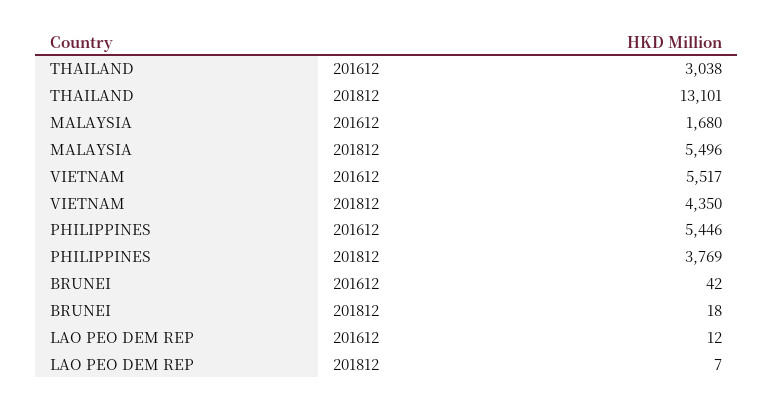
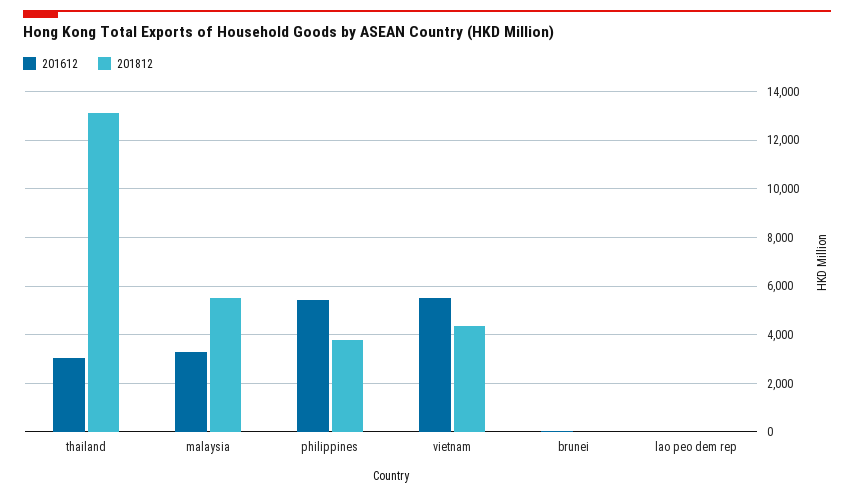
201612, MALAYSIA: 1680 -> 3250

